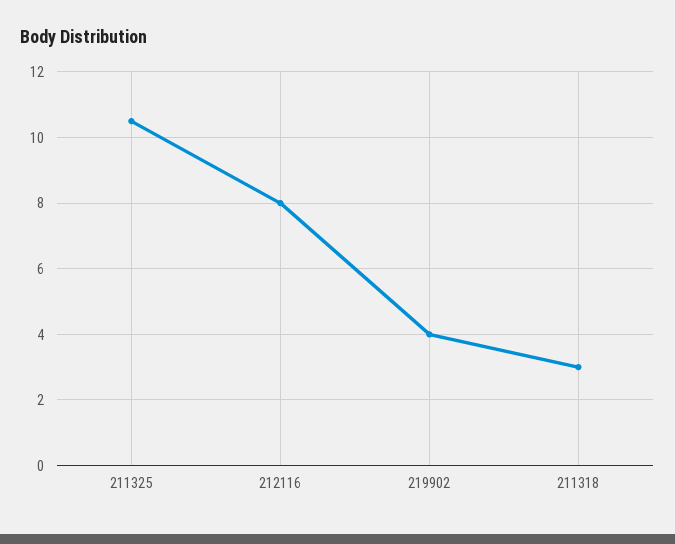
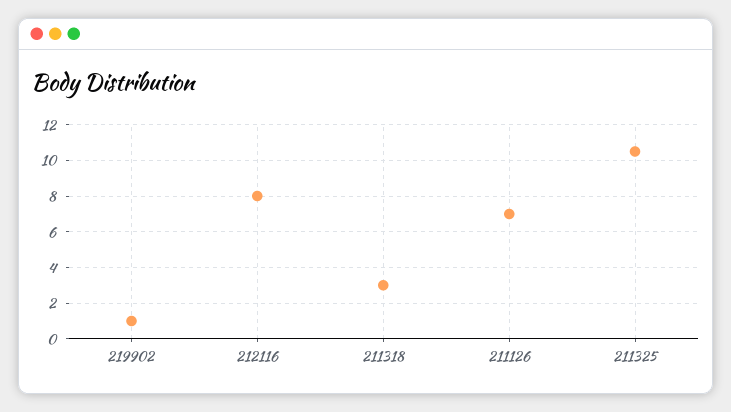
219902: 4 -> 1
211126: none -> 7

